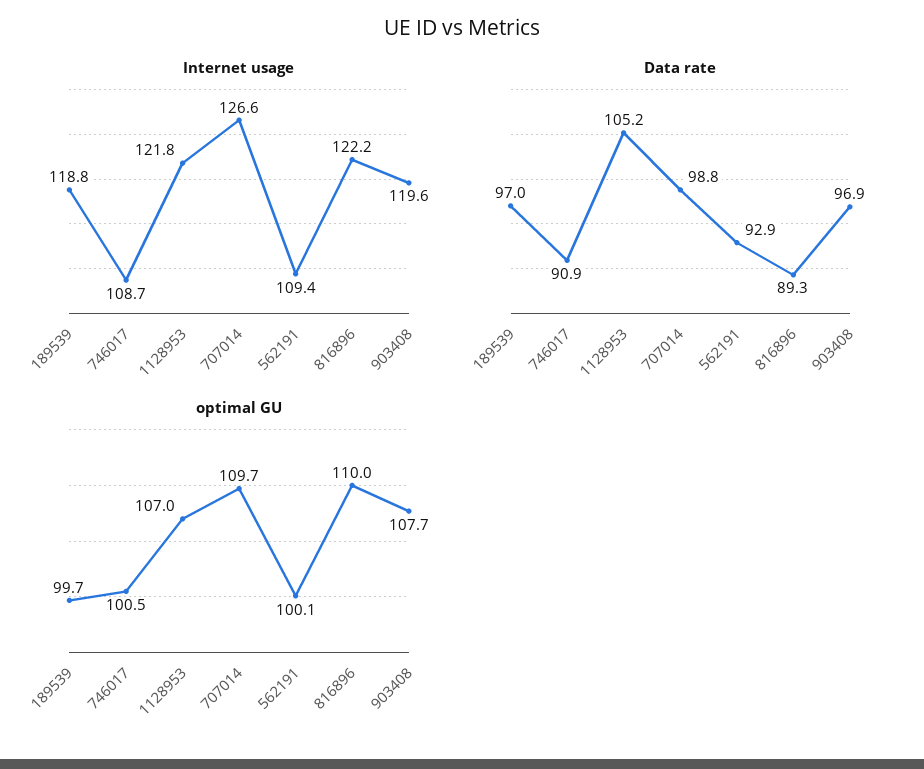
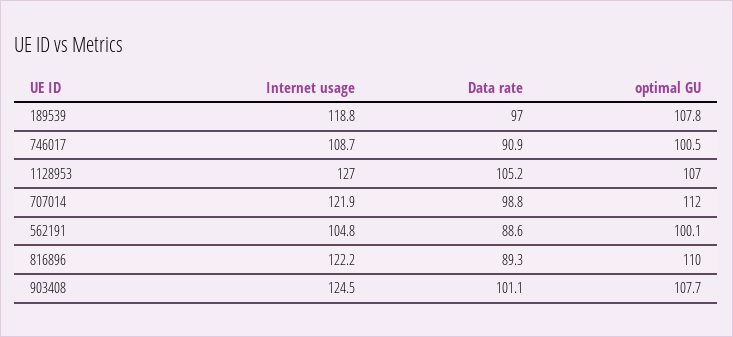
Internet usage, 1128953: 121.8 -> 127
Internet usage, 707014: 126.6 -> 121.9
Internet usage, 562191: 109.4 -> 104.8
Internet usage, 903408: 119.6 -> 124.5
Data rate, 562191: 92.9 -> 88.6
Data rate, 903408: 96.9 -> 101.1
optimal GU, 189539: 99.7 -> 107.8
optimal GU, 707014: 109.7 -> 112

